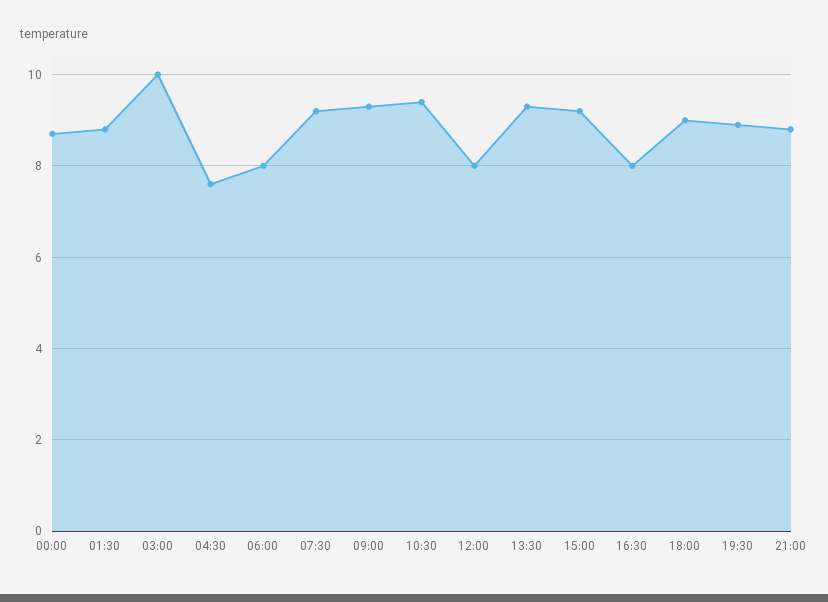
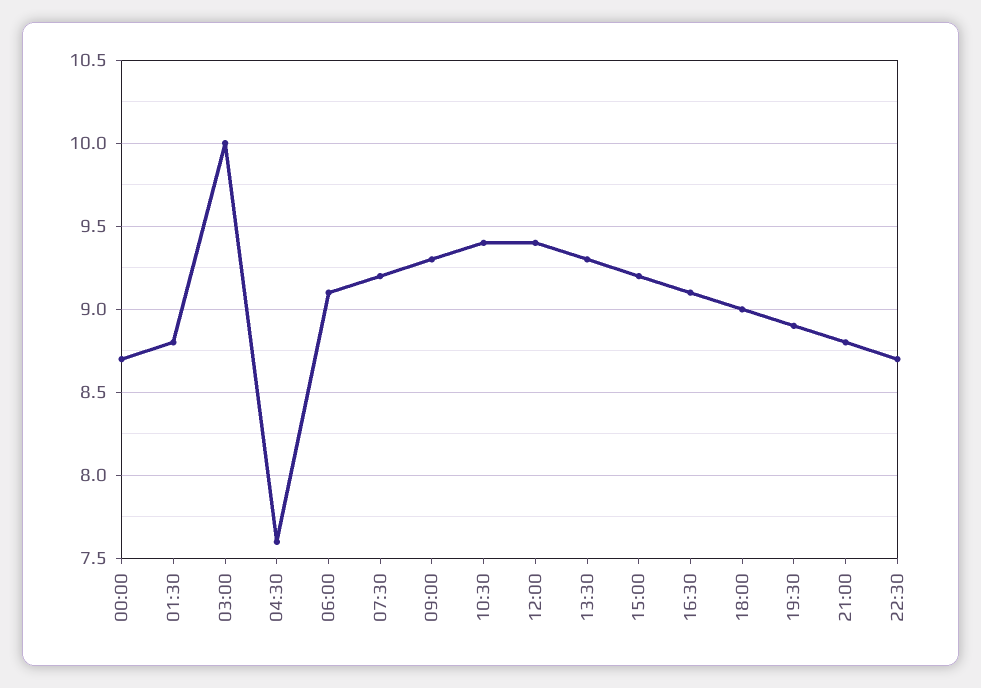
06:00: 8 -> 9.1
12:00: 8 -> 9.4
16:30: 8 -> 9.1
22:30: none -> 8.7

